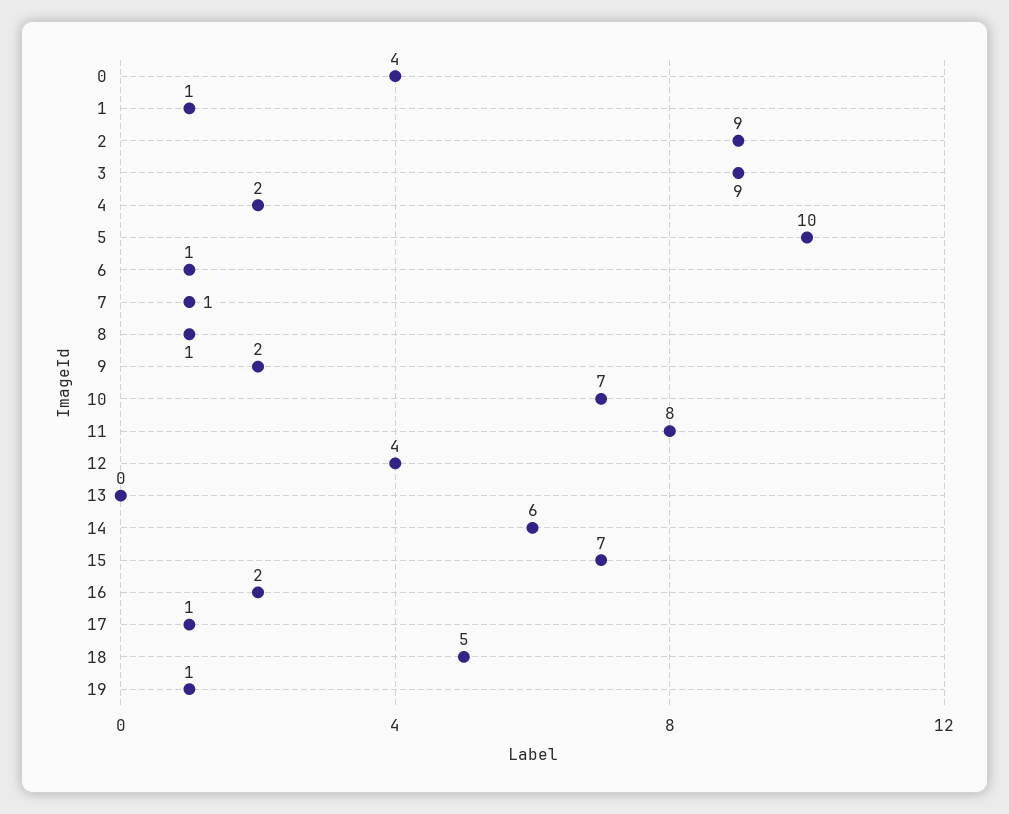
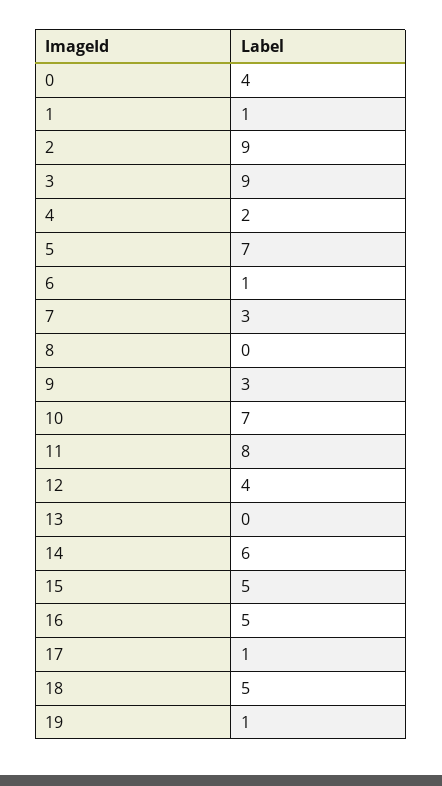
5: 10 -> 7
7: 1 -> 3
8: 1 -> 0
9: 2 -> 3
15: 7 -> 5
16: 2 -> 5

